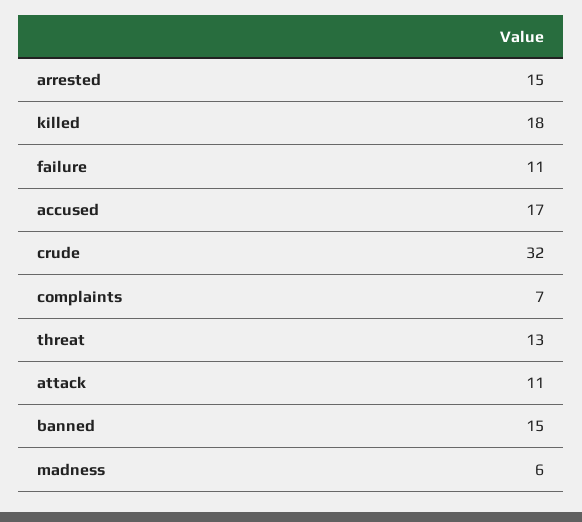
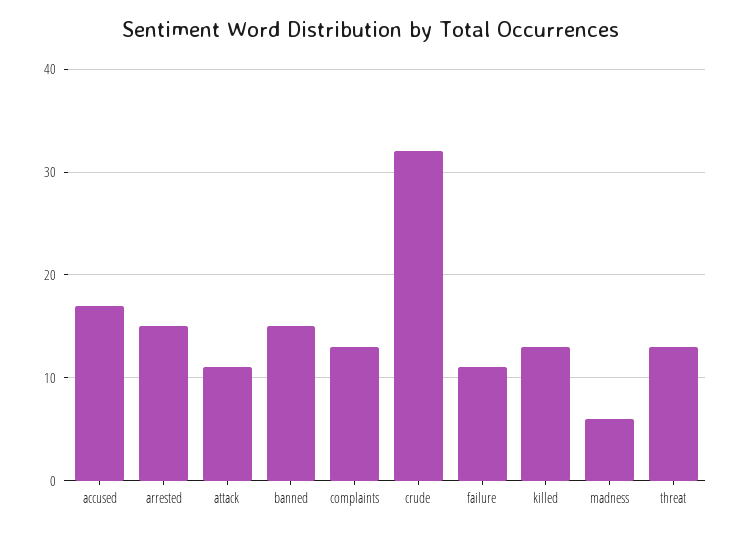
killed: 18 -> 13
complaints: 7 -> 13

